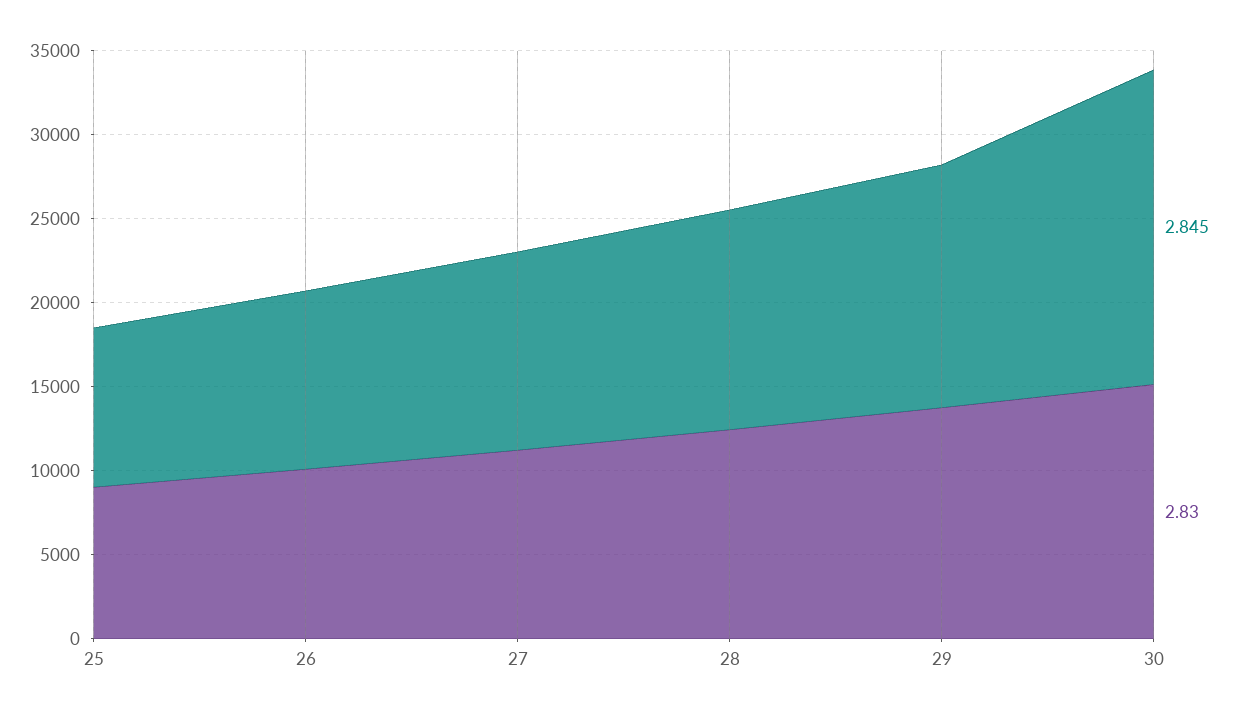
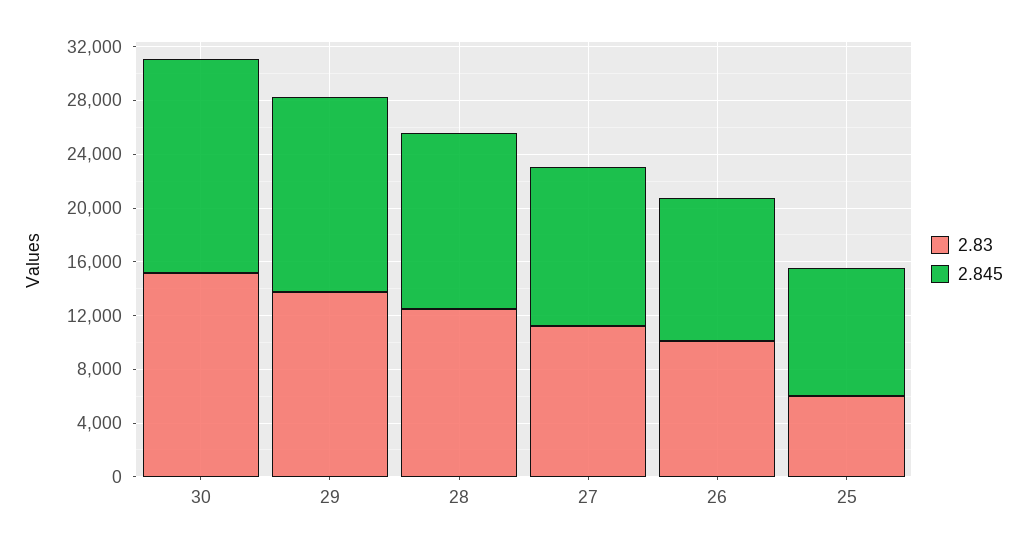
2.83, 25: 9000 -> 6000
2.845, 30: 19000 -> 16000

